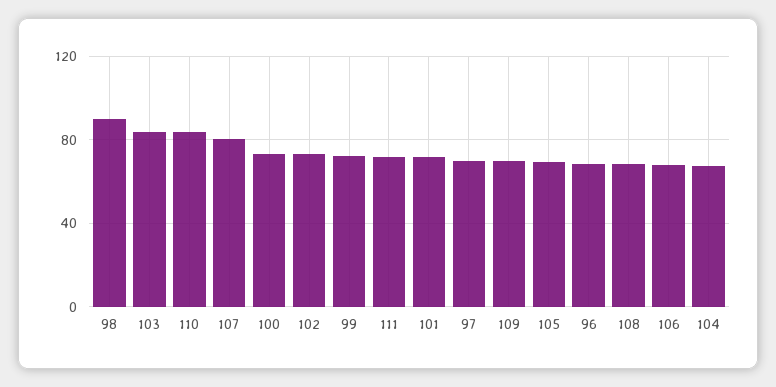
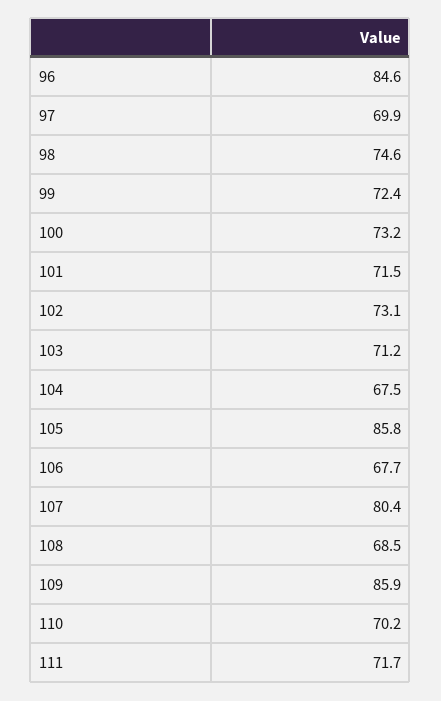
98: 90 -> 74.6
103: 85 -> 71.2
110: 85 -> 70.2
109: 70 -> 85.9
105: 70 -> 85.8
96: 70 -> 84.6

